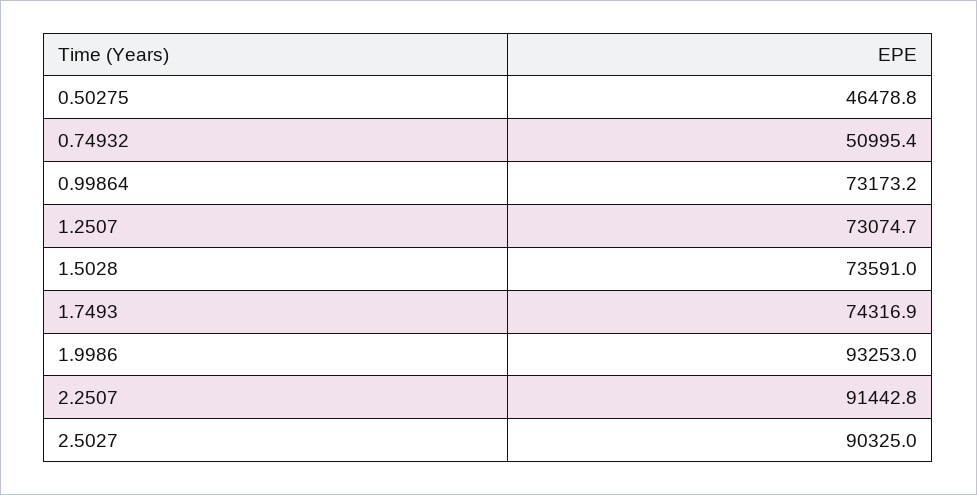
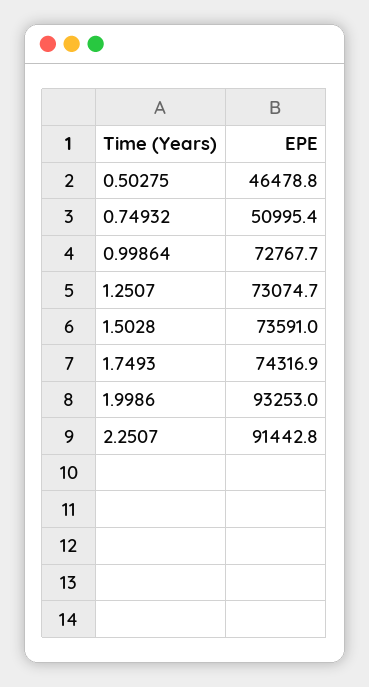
0.99864: 73173.2 -> 72767.7
2.5027: 90325 -> none

